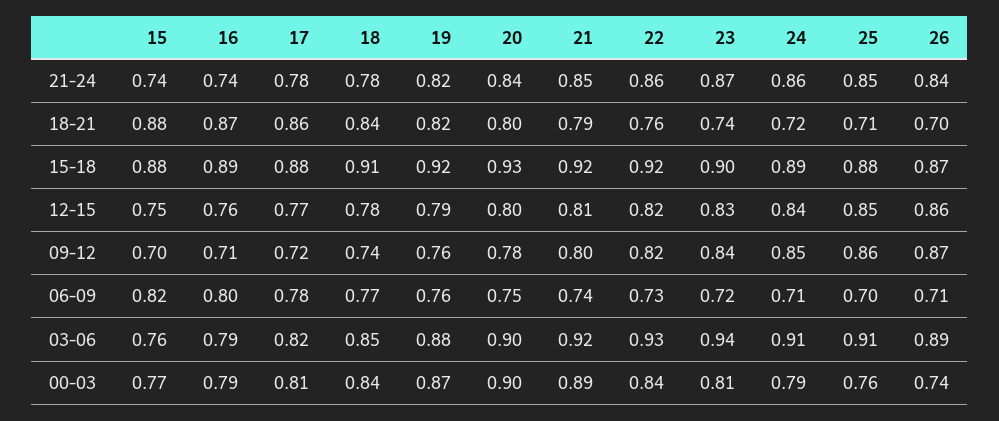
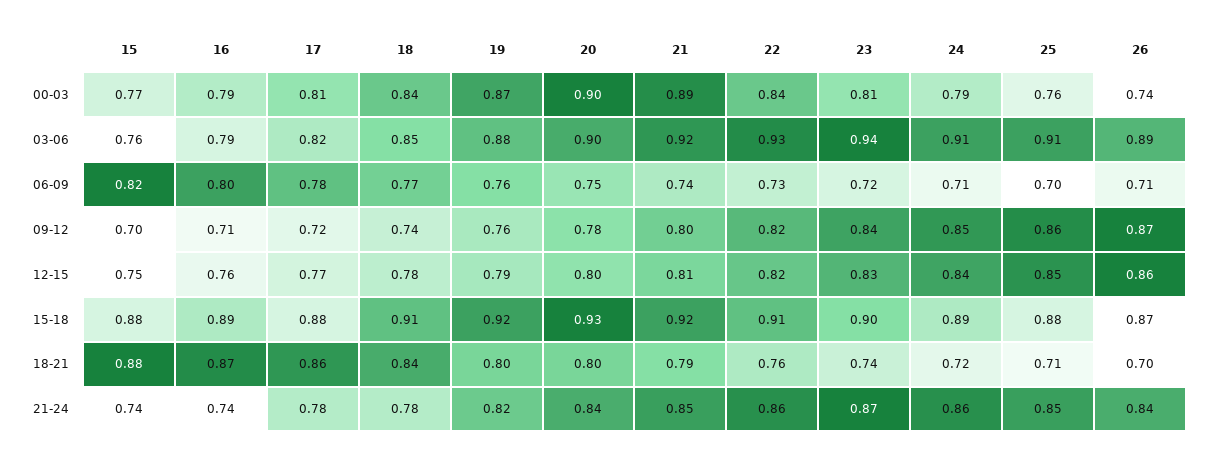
19, 18-21: 0.82 -> 0.8
22, 15-18: 0.92 -> 0.91

